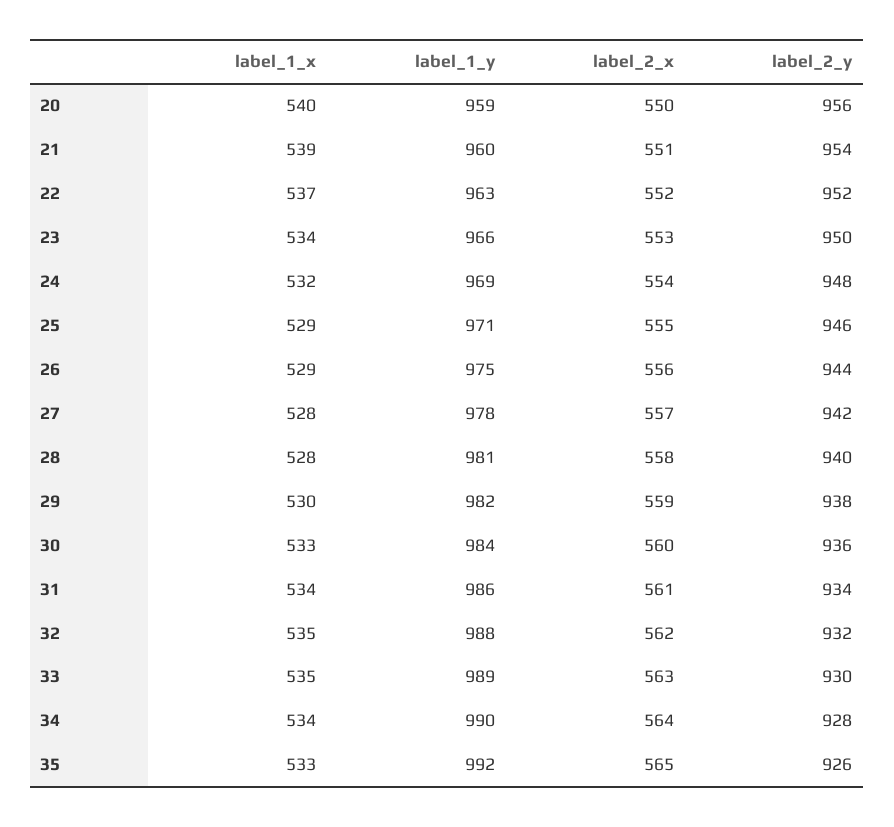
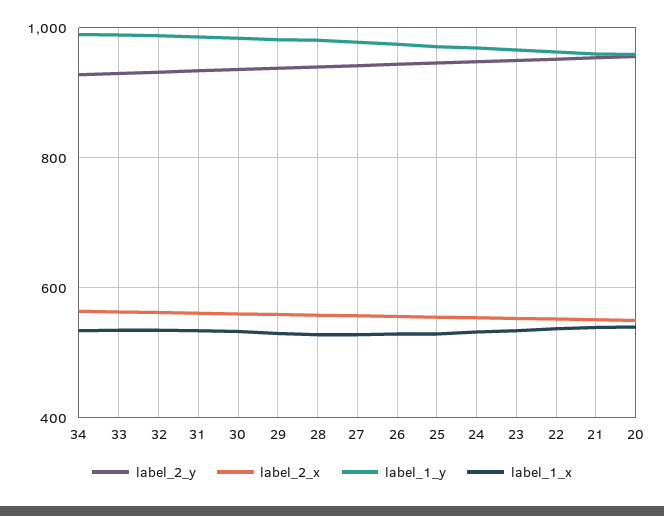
label_1_x, 35: 533 -> none
label_1_y, 35: 992 -> none
label_2_x, 35: 565 -> none
label_2_y, 35: 926 -> none

